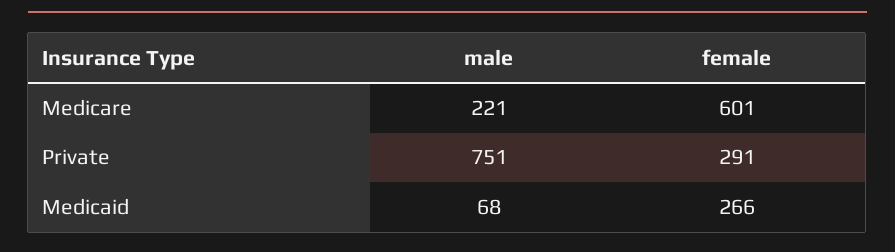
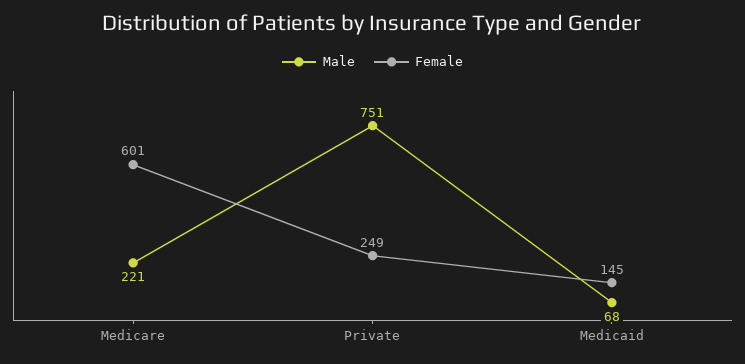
female, Private: 291 -> 249
female, Medicaid: 266 -> 145

